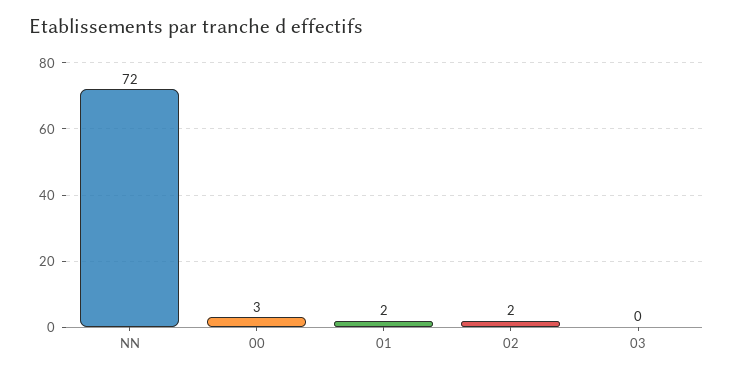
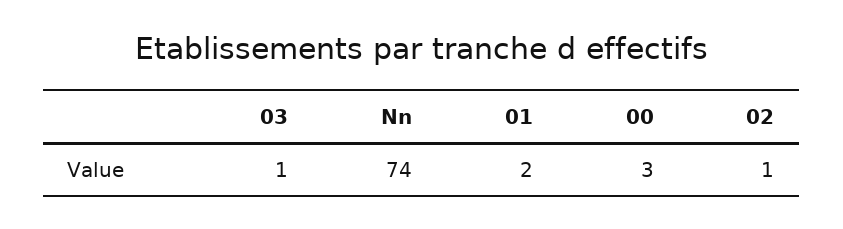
NN: 72 -> 74
02: 2 -> 1
03: 0 -> 1

